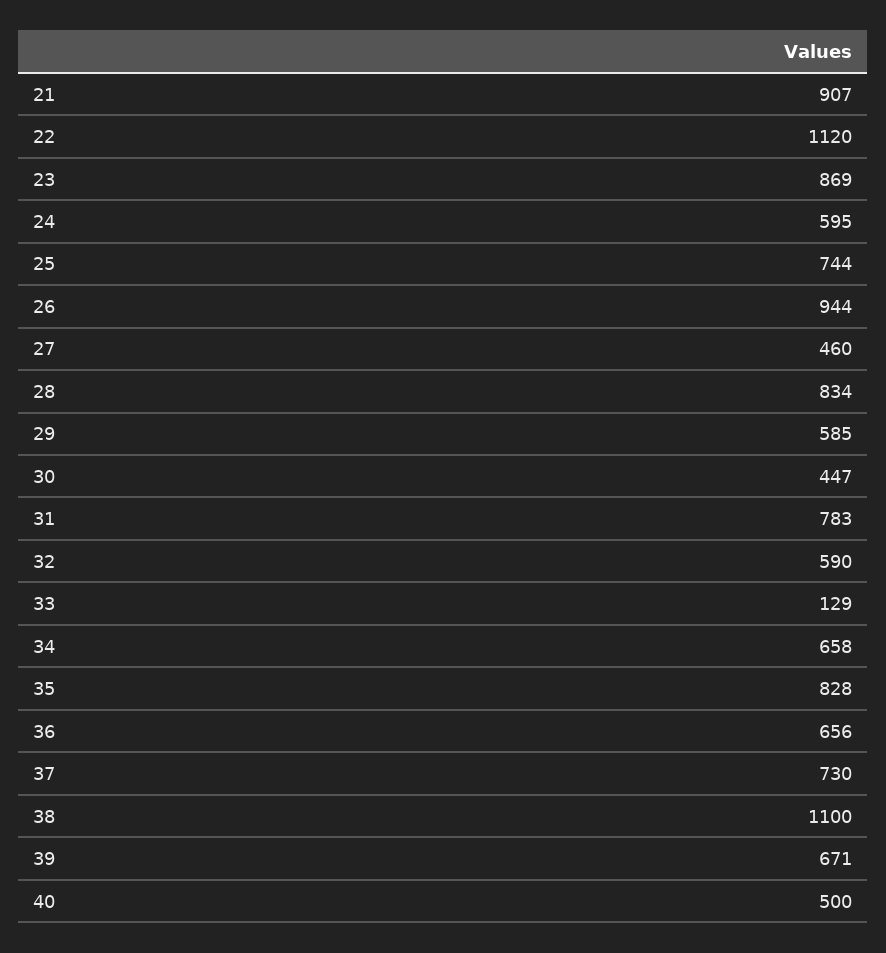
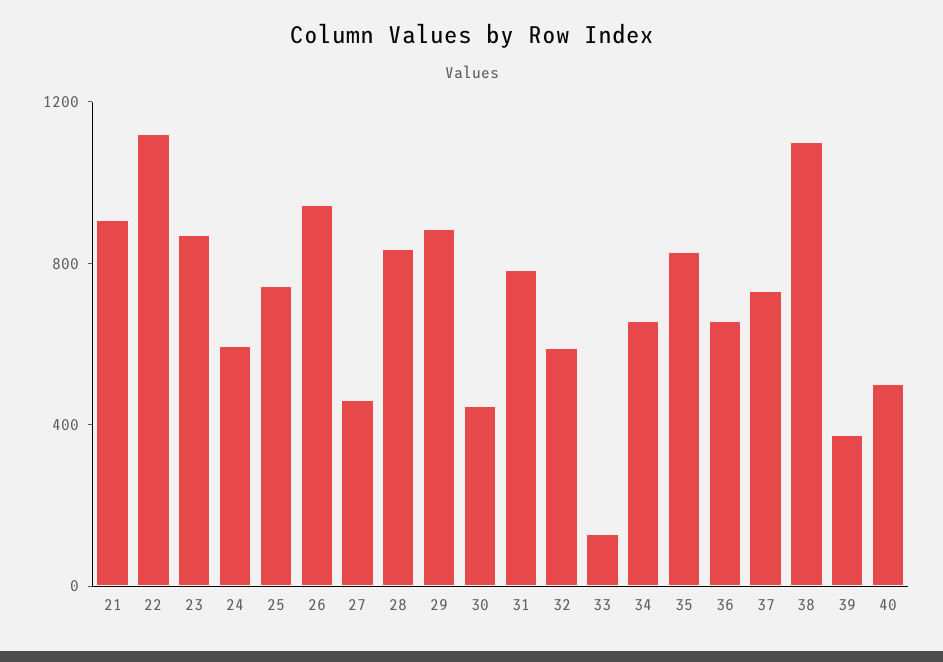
29: 585 -> 900
39: 671 -> 400

